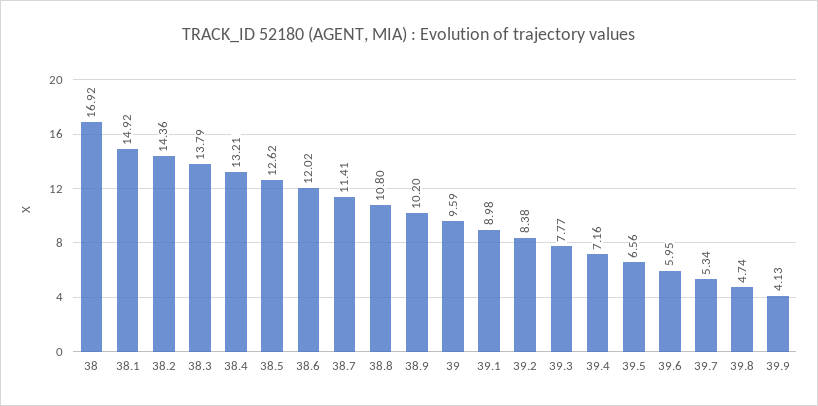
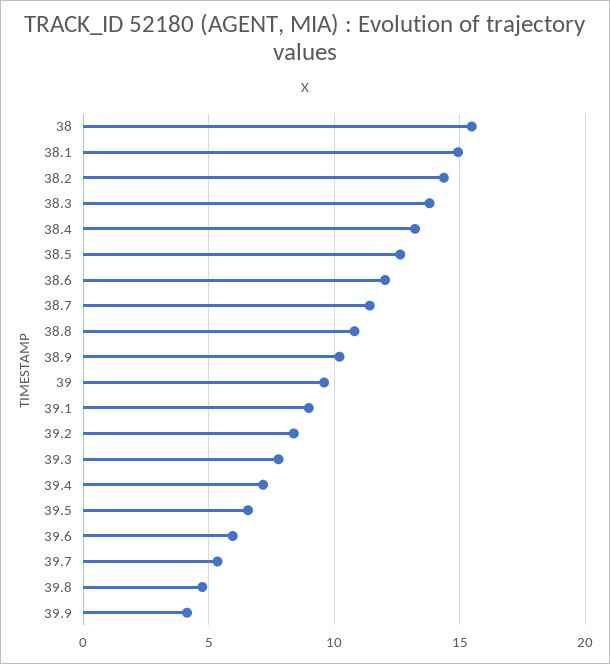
38: 16.92 -> 15.5

